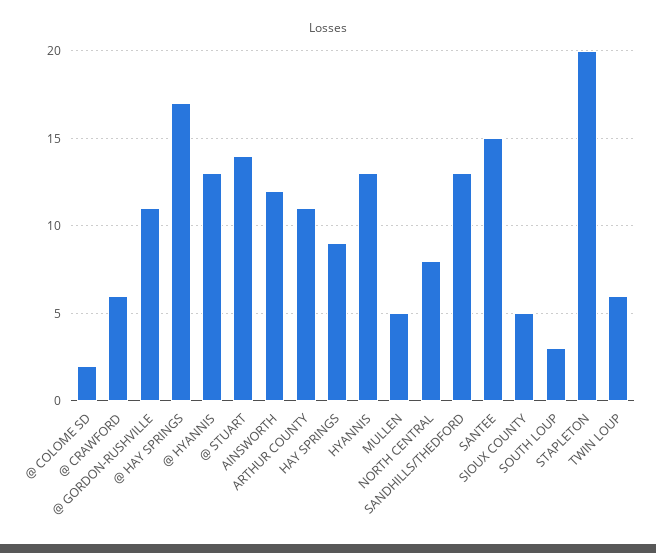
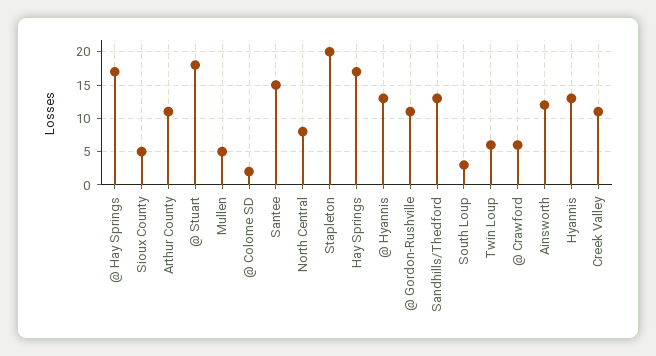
@ STUART: 14 -> 18
HAY SPRINGS: 9 -> 17
Creek Valley: none -> 11

